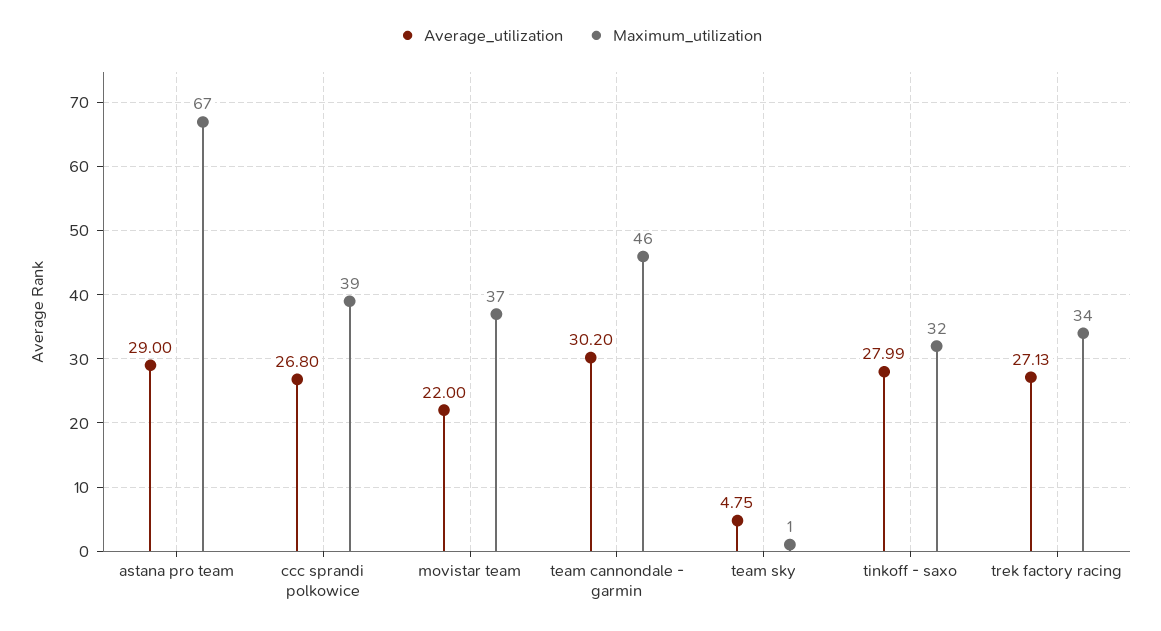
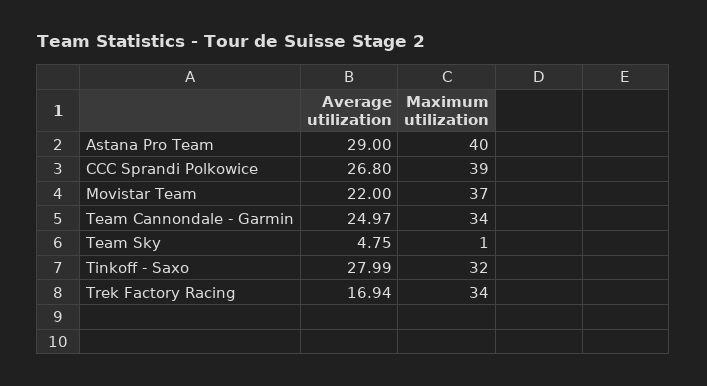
Maximum_utilization, astana pro team: 67 -> 40
Average_utilization, team cannondale - garmin: 30.2 -> 24.97
Maximum_utilization, team cannondale - garmin: 46 -> 34
Average_utilization, trek factory racing: 27.13 -> 16.94

